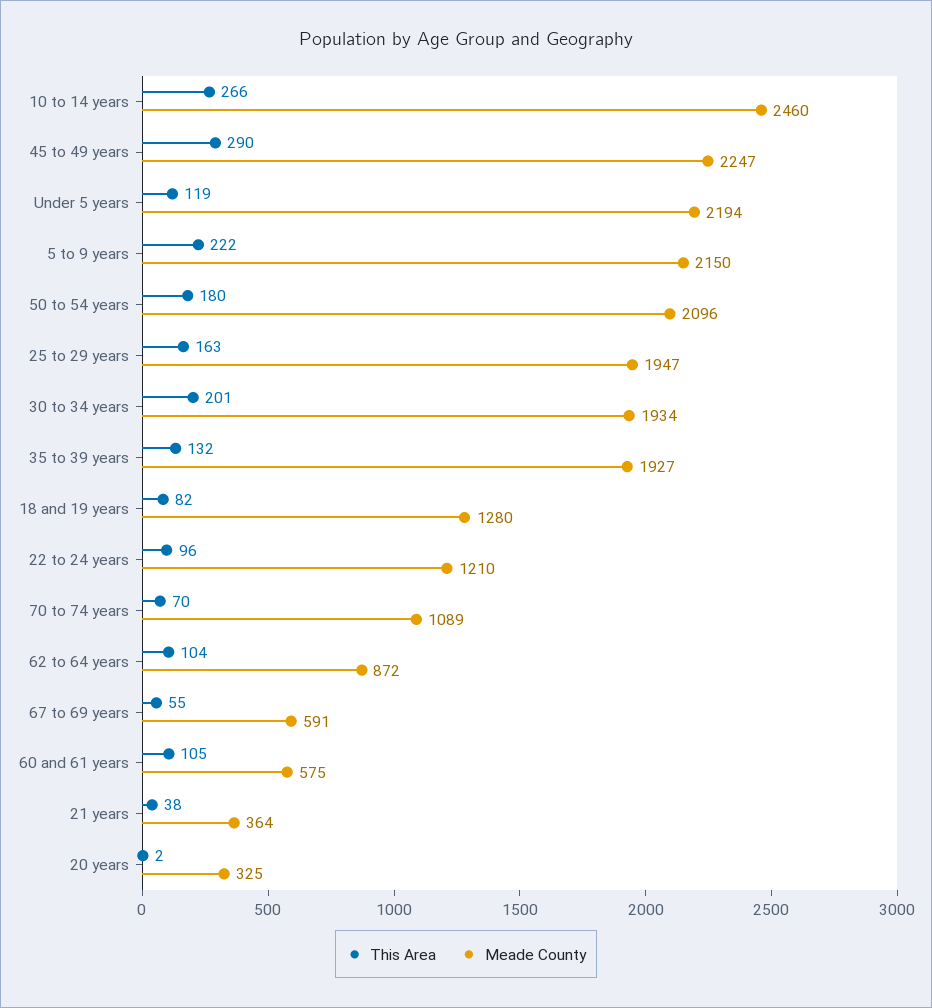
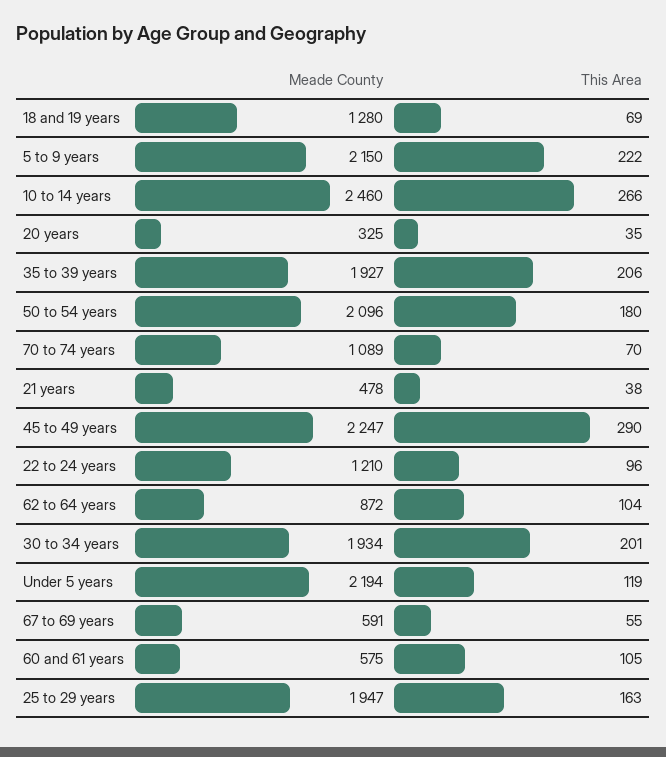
This Area, 35 to 39 years: 132 -> 206
This Area, 18 and 19 years: 82 -> 69
Meade County, 21 years: 364 -> 478
This Area, 20 years: 2 -> 35

